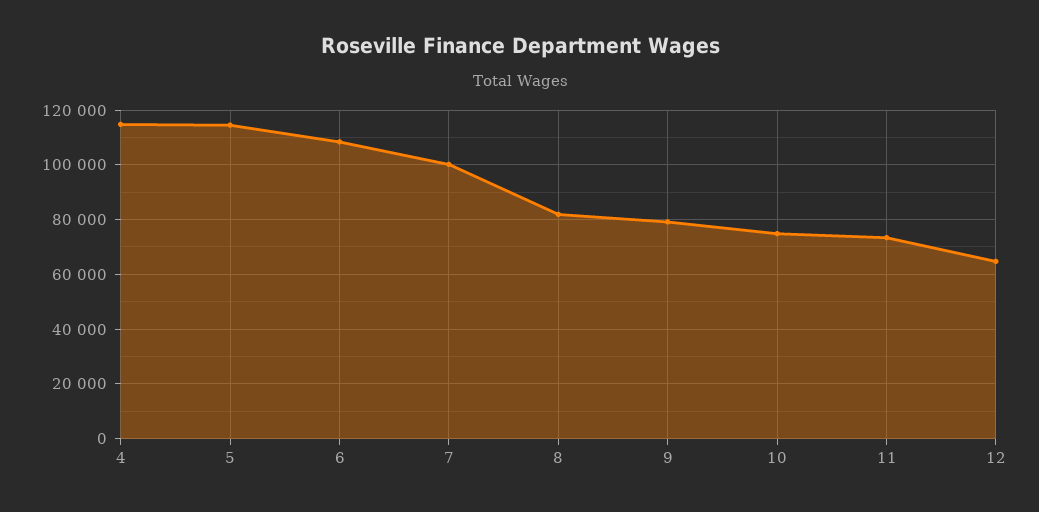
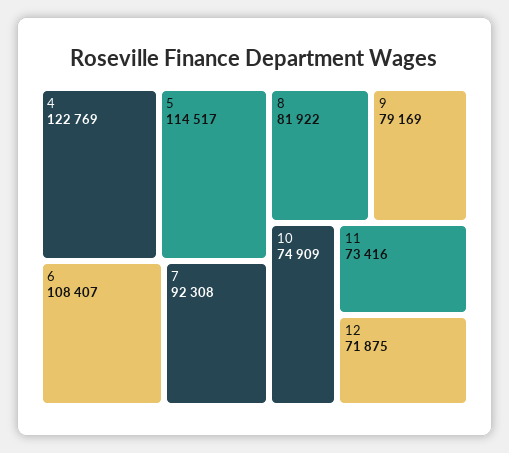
4: 115000 -> 122769
7: 100000 -> 92308
12: 65000 -> 71875

